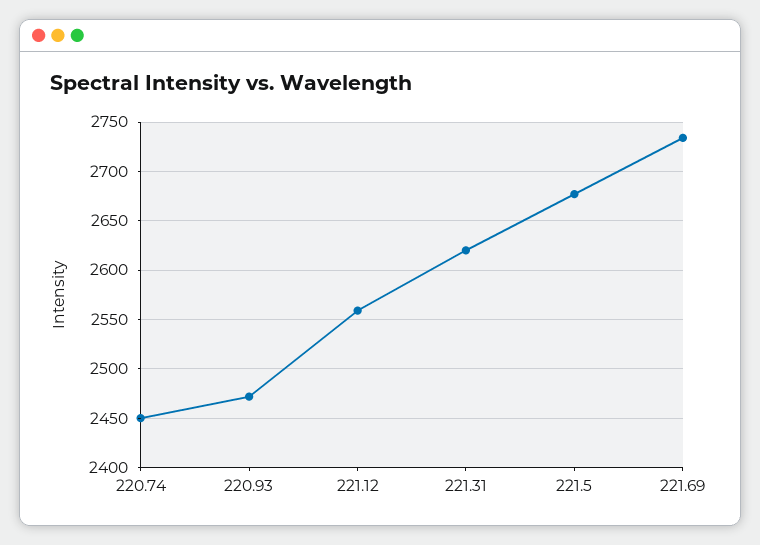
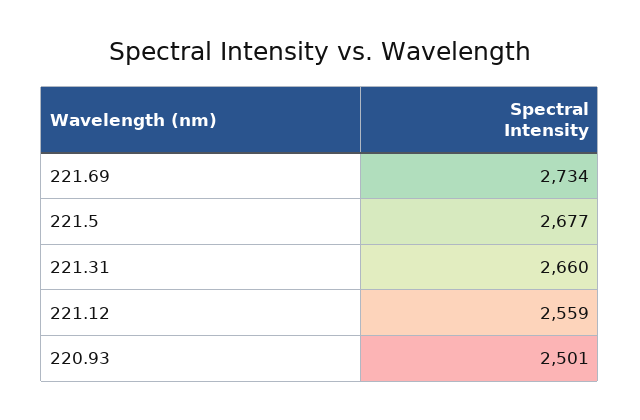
220.74: 2450 -> none
220.93: 2470 -> 2501
221.31: 2620 -> 2660

